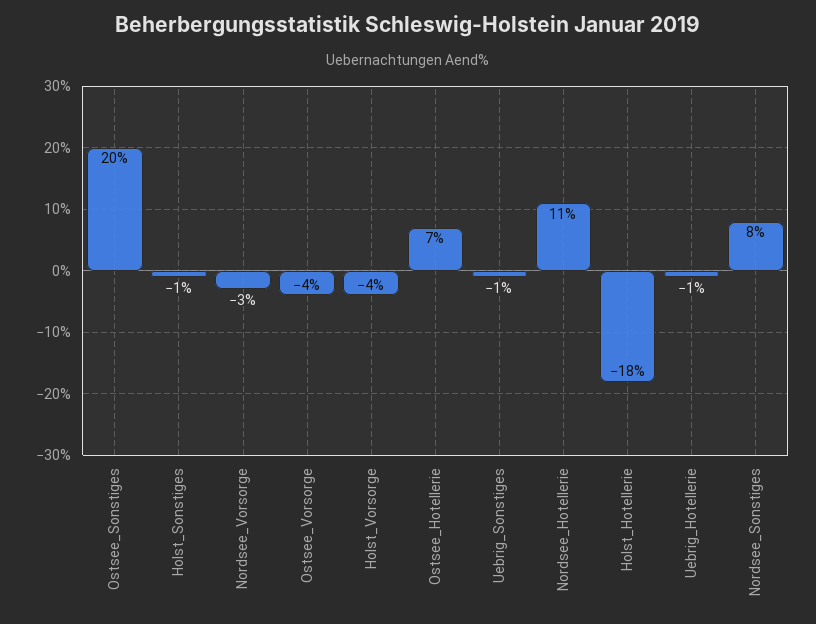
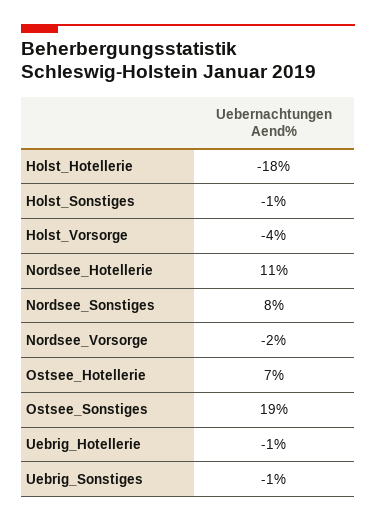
Ostsee_Sonstiges: 20 -> 19
Nordsee_Vorsorge: -3 -> -2
Ostsee_Vorsorge: -4 -> none

